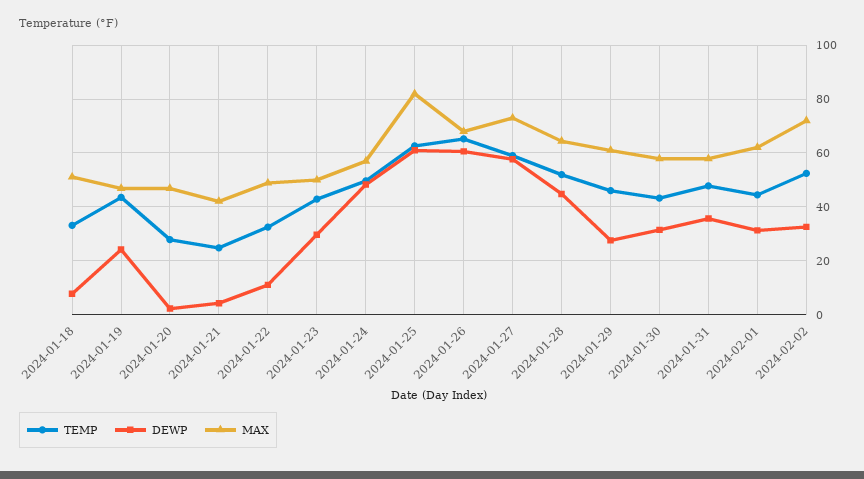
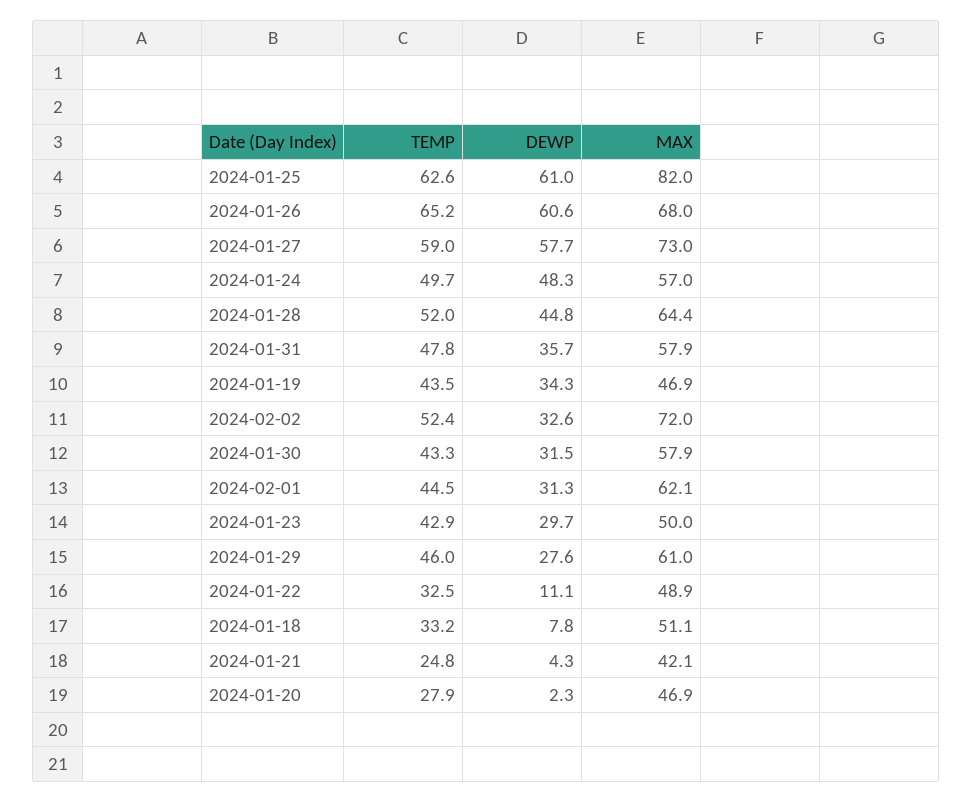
DEWP, 2024-01-19: 25 -> 34.3

